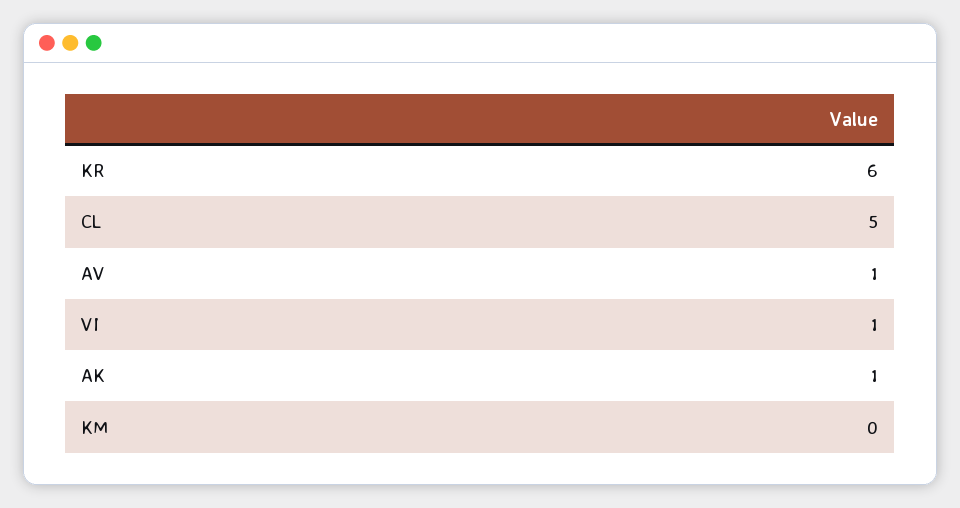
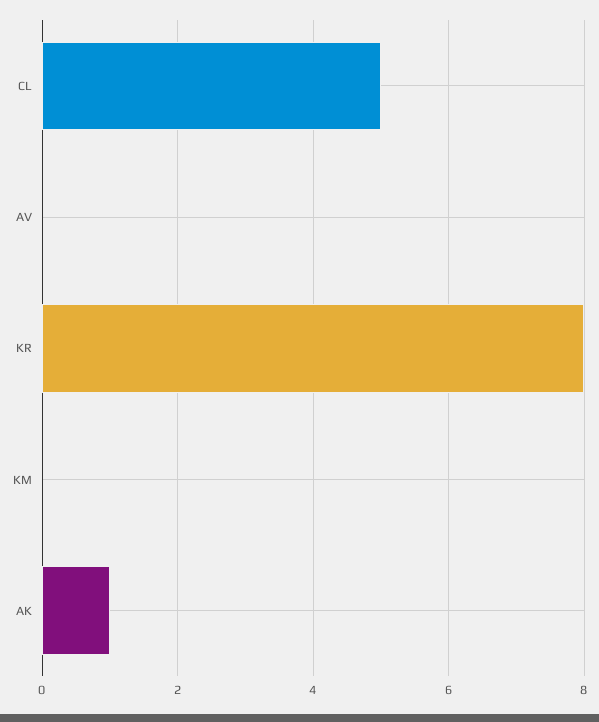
KR: 6 -> 8
AV: 1 -> 0
VI: 1 -> none

